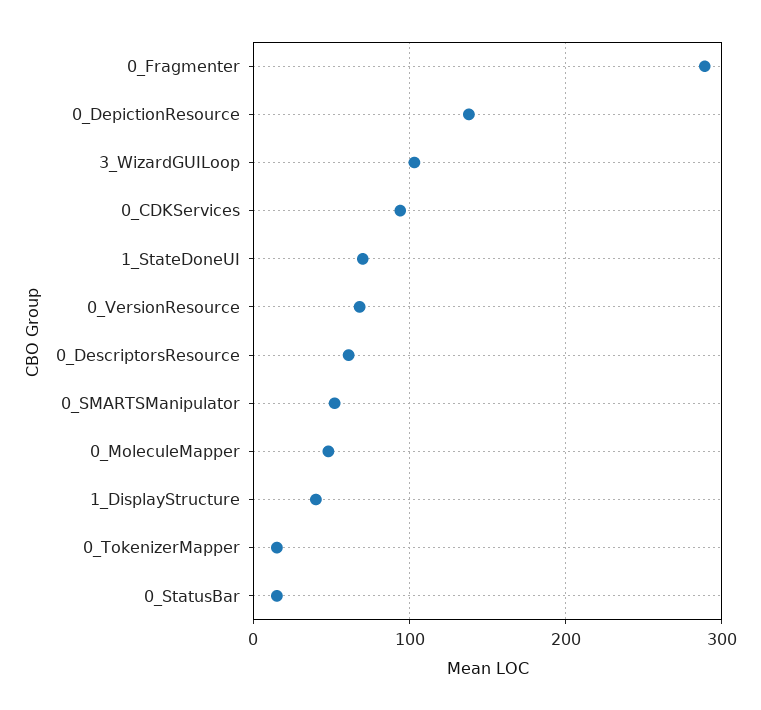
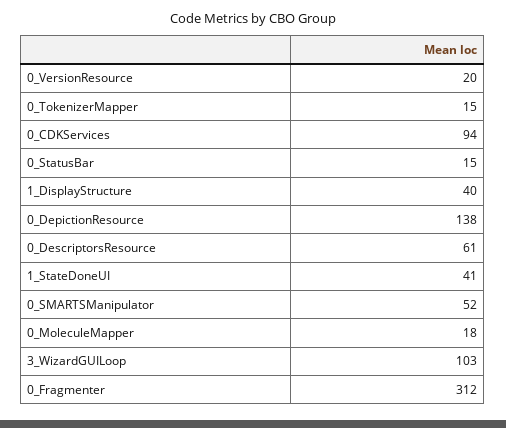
0_Fragmenter: 290 -> 312
1_StateDoneUI: 70 -> 41
0_VersionResource: 70 -> 20
0_MoleculeMapper: 50 -> 18

